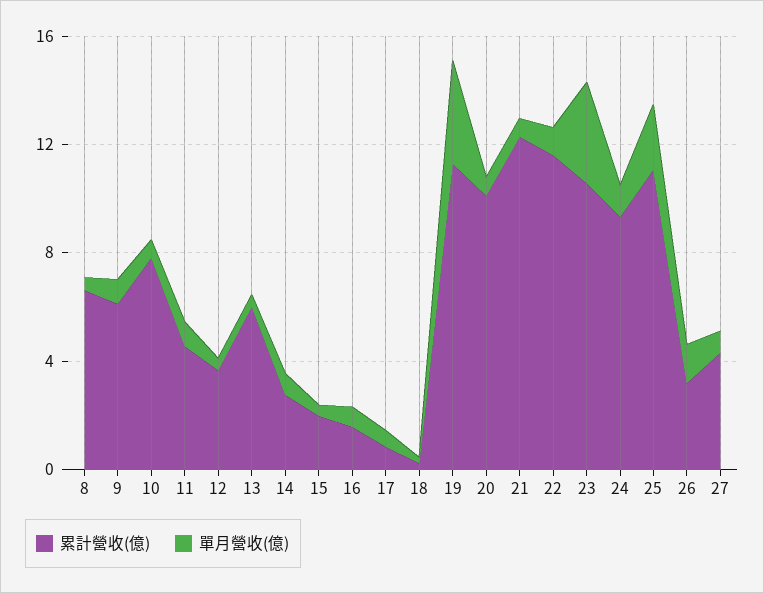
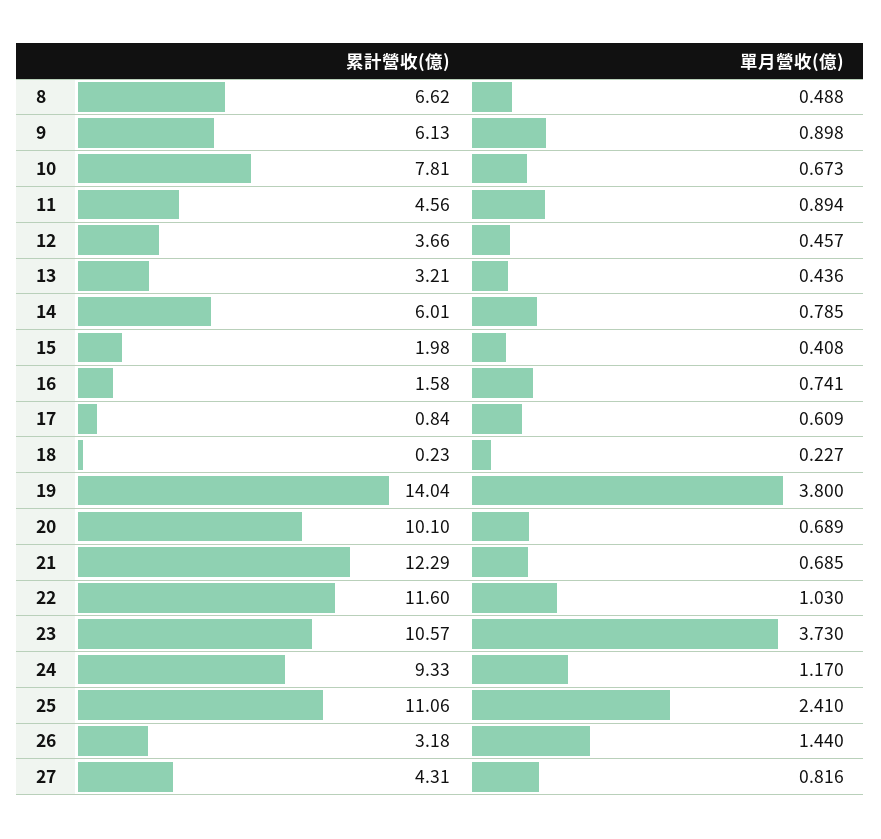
累計營收(億), 13: 6 -> 3.21
累計營收(億), 14: 3 -> 6.01
累計營收(億), 19: 11 -> 14.04

